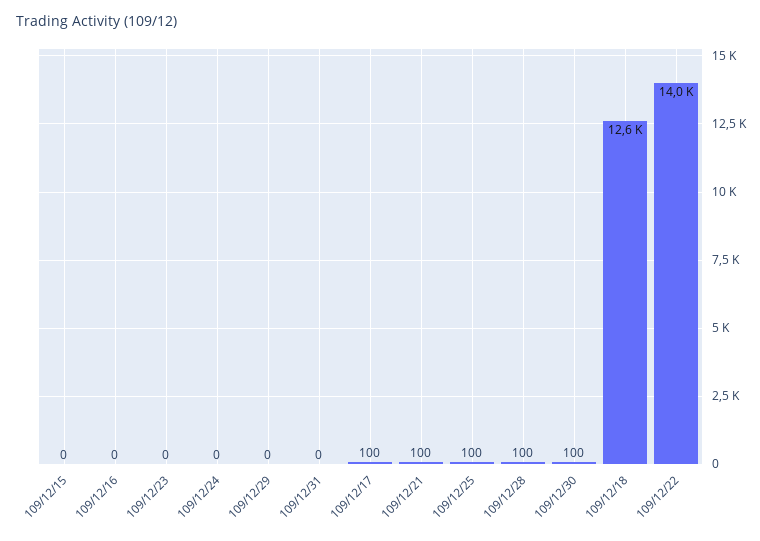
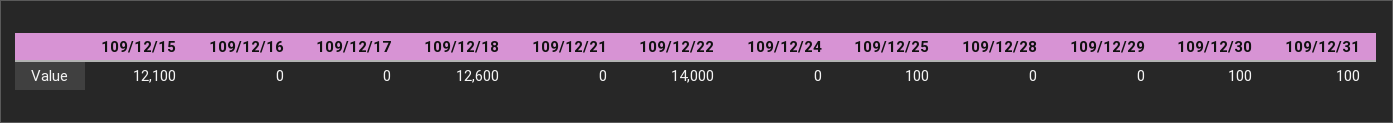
109/12/15: 0 -> 12100
109/12/23: 0 -> none
109/12/31: 0 -> 100
109/12/17: 100 -> 0
109/12/21: 100 -> 0
109/12/28: 100 -> 0

